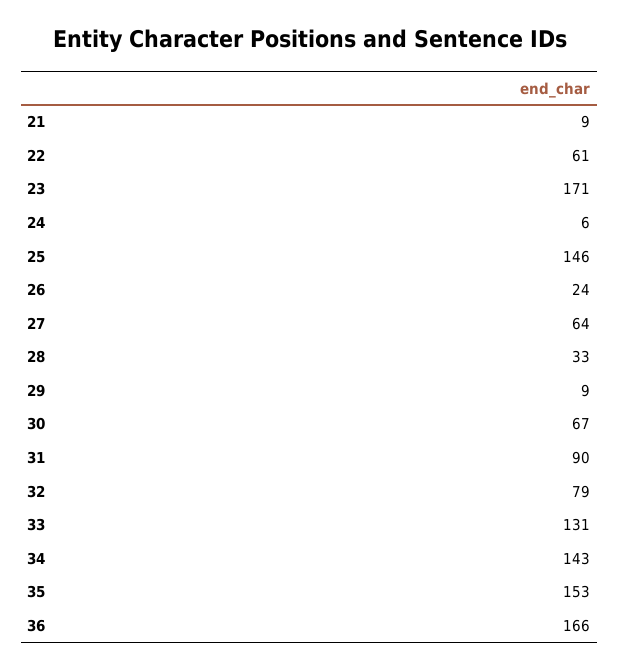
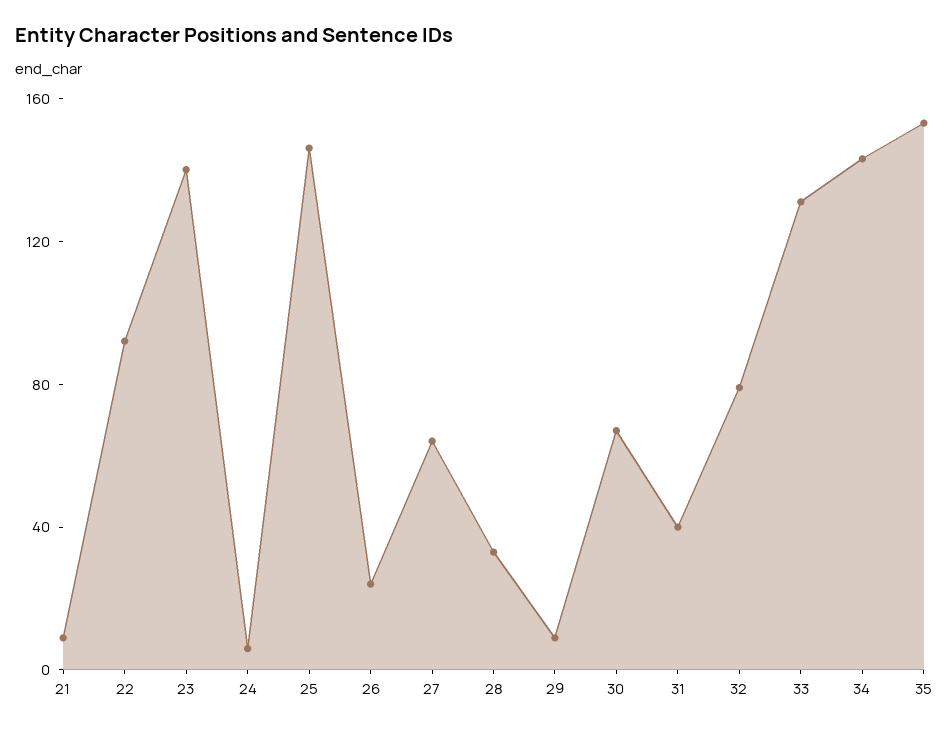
22: 61 -> 90
23: 171 -> 140
31: 90 -> 40
36: 166 -> none

